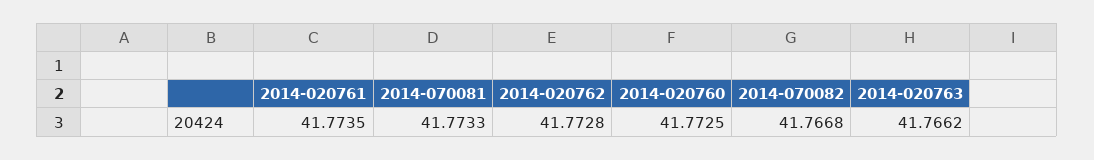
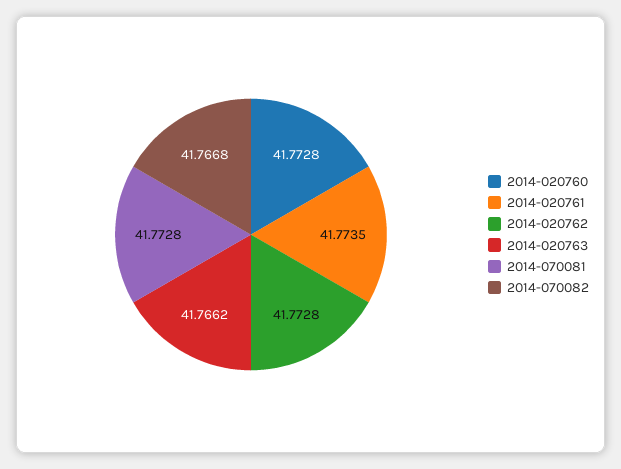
2014-070081: 41.7733 -> 41.7728
2014-020760: 41.7725 -> 41.7728

